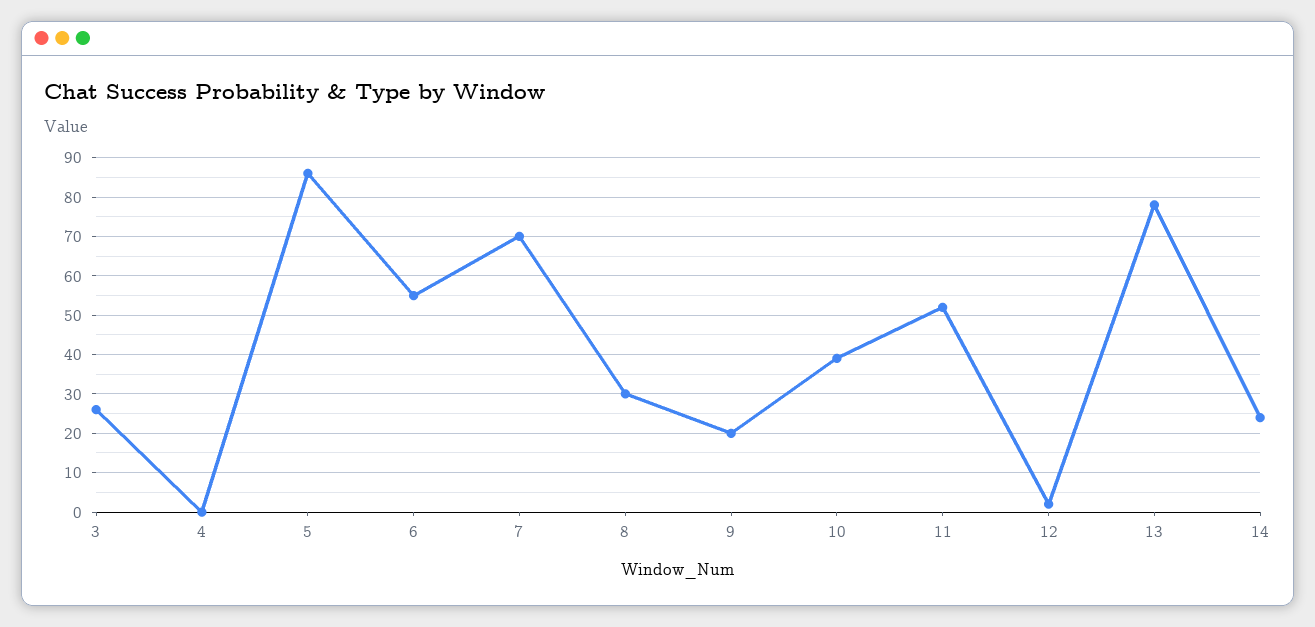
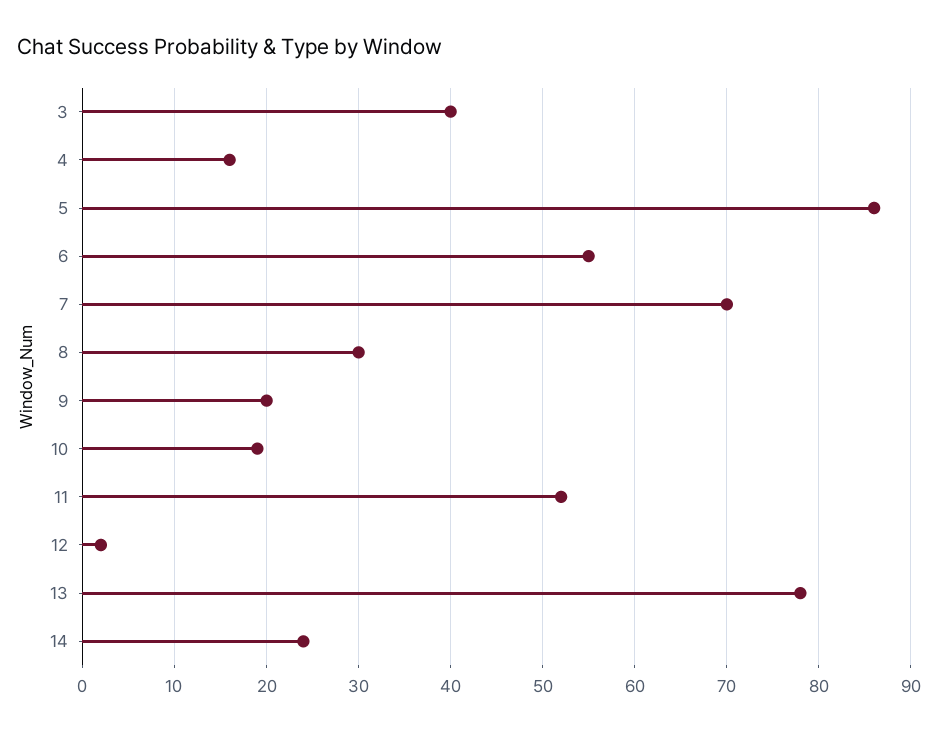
3: 25 -> 40
4: 0 -> 16
10: 40 -> 19

